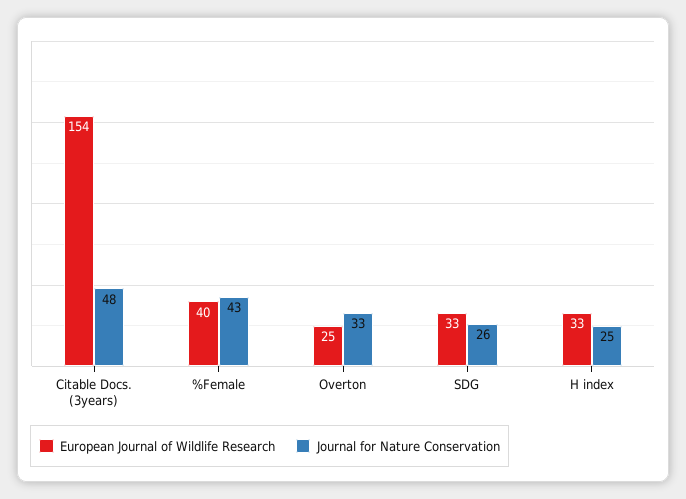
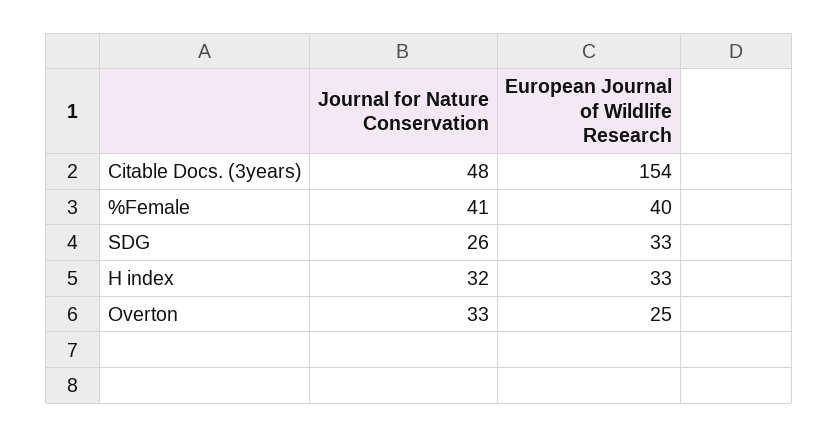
Journal for Nature Conservation, %Female: 43 -> 41
Journal for Nature Conservation, H index: 25 -> 32

